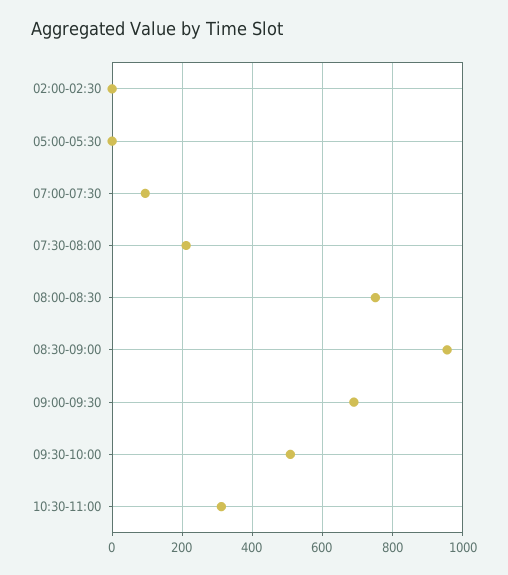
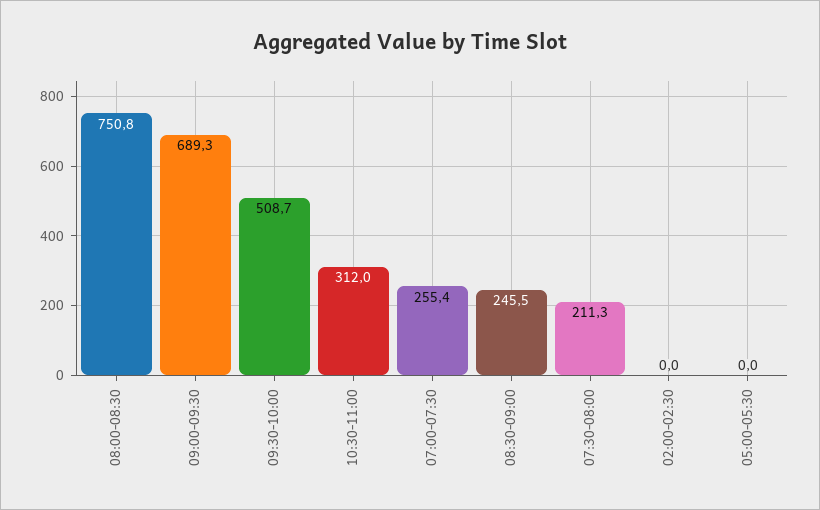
07:00-07:30: 100 -> 255.4
08:30-09:00: 960 -> 245.5

